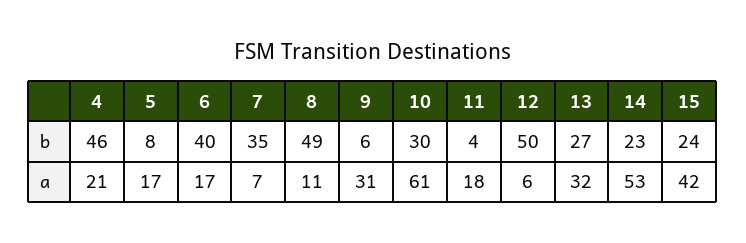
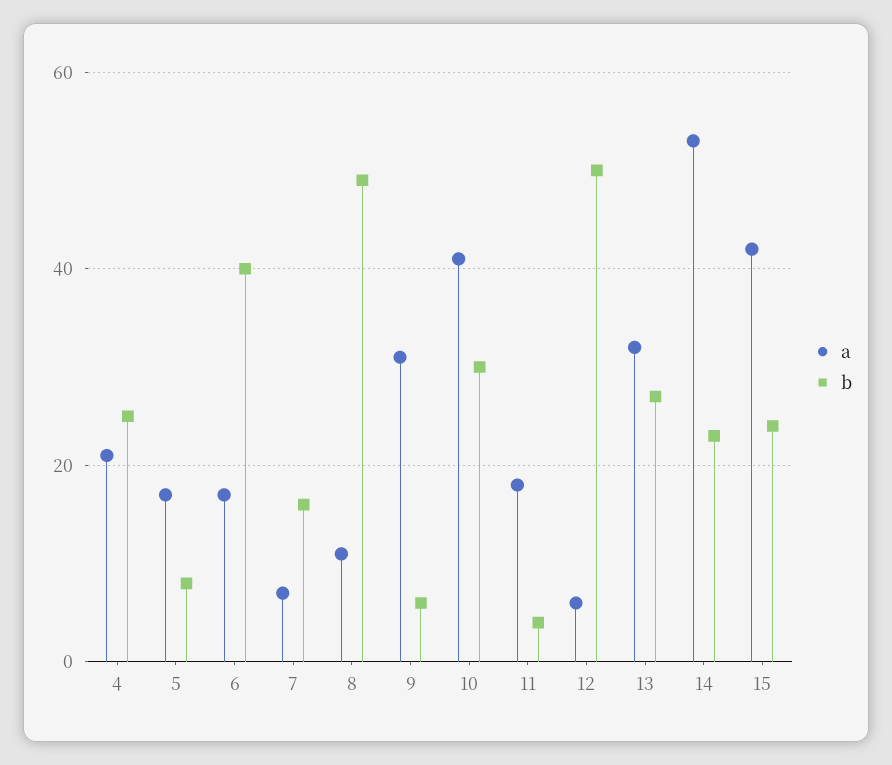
b, 4: 46 -> 25
b, 7: 35 -> 15
a, 10: 61 -> 40

